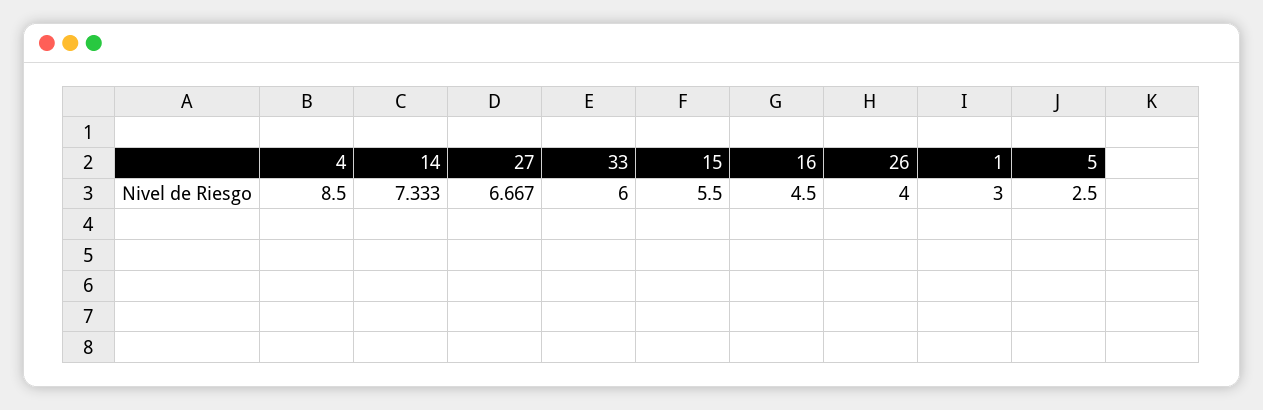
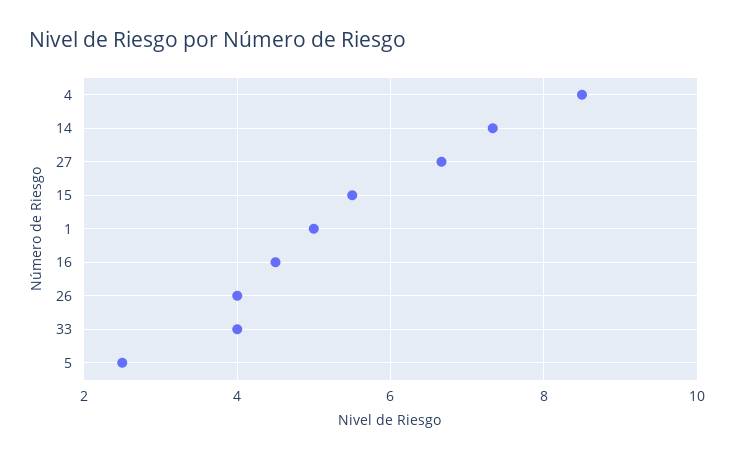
33: 6 -> 4
1: 3 -> 5

